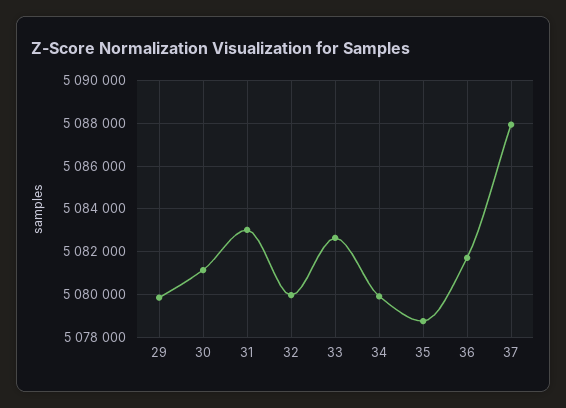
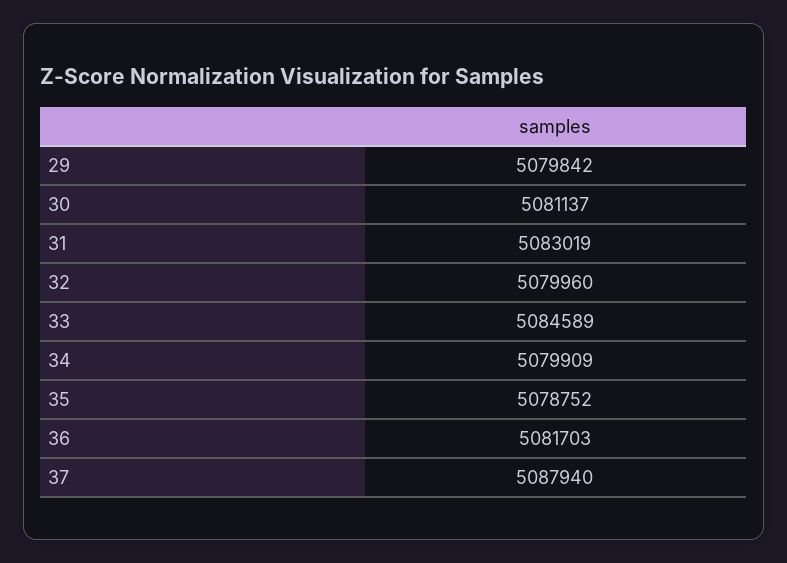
33: 5082500 -> 5084589

